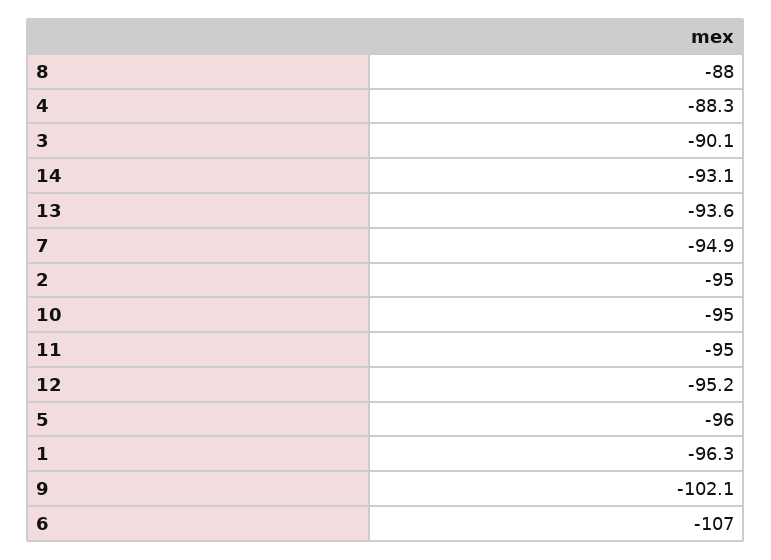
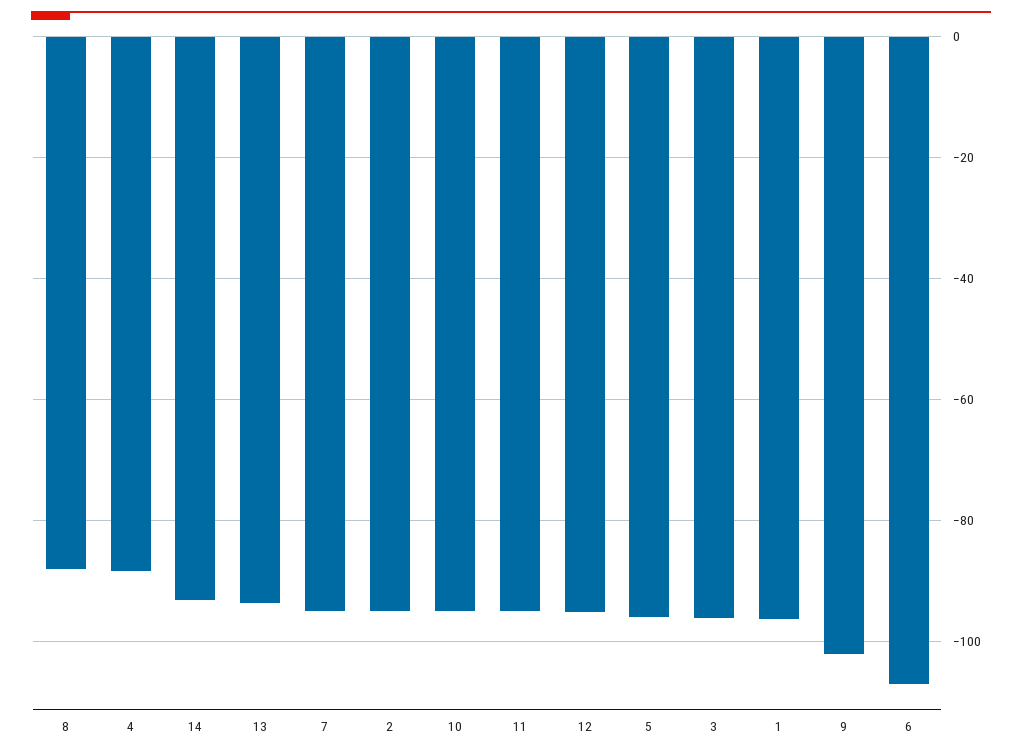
3: -90.1 -> -96

